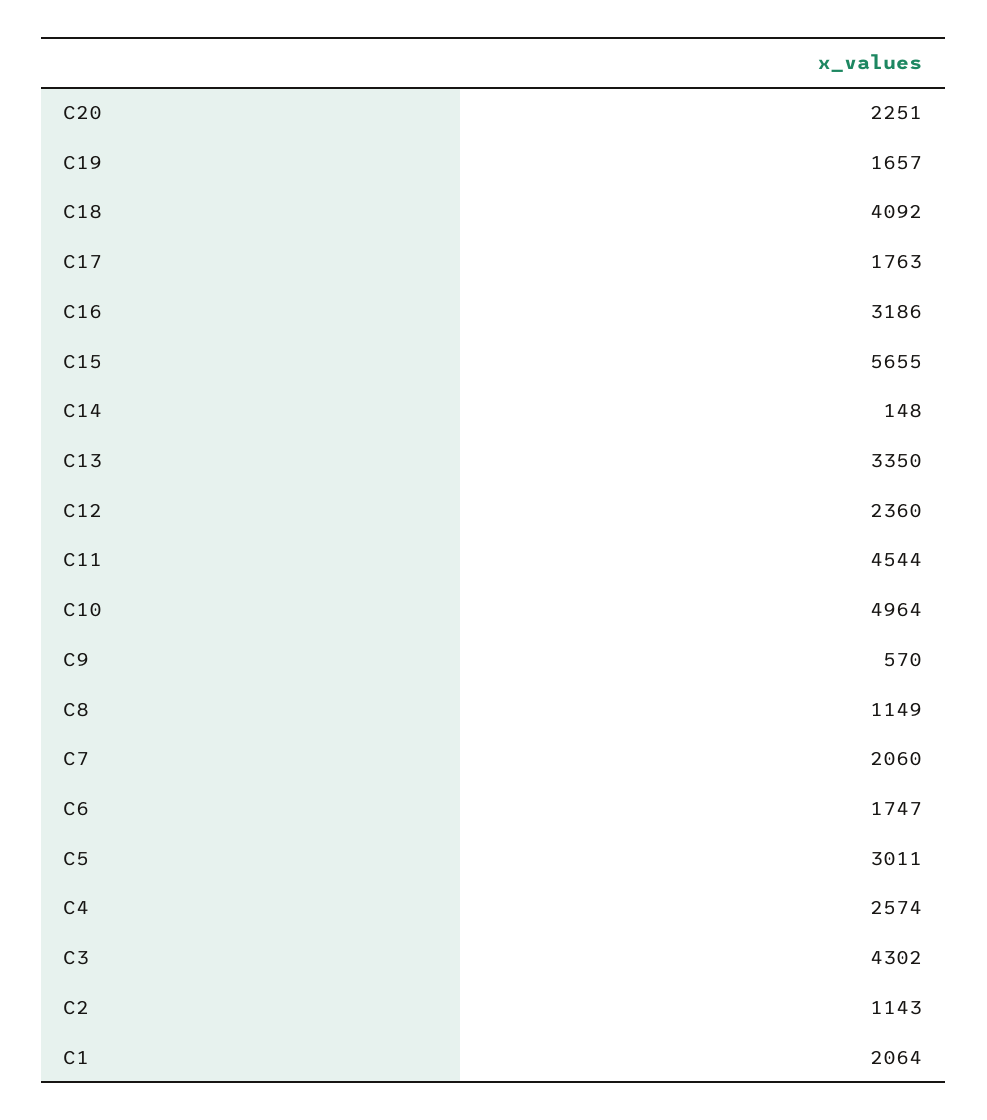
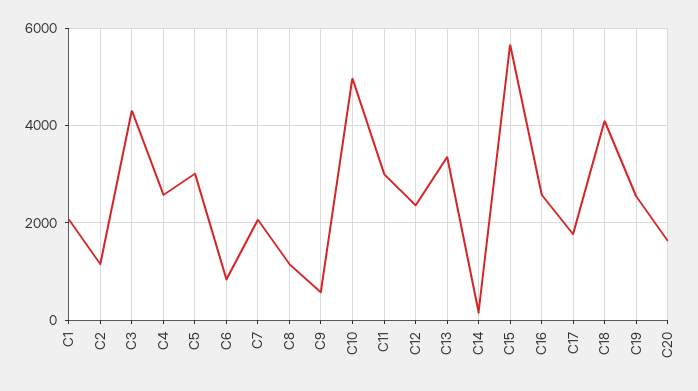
C20: 2251 -> 1600
C19: 1657 -> 2600
C16: 3186 -> 2600
C11: 4544 -> 3000
C6: 1747 -> 800

